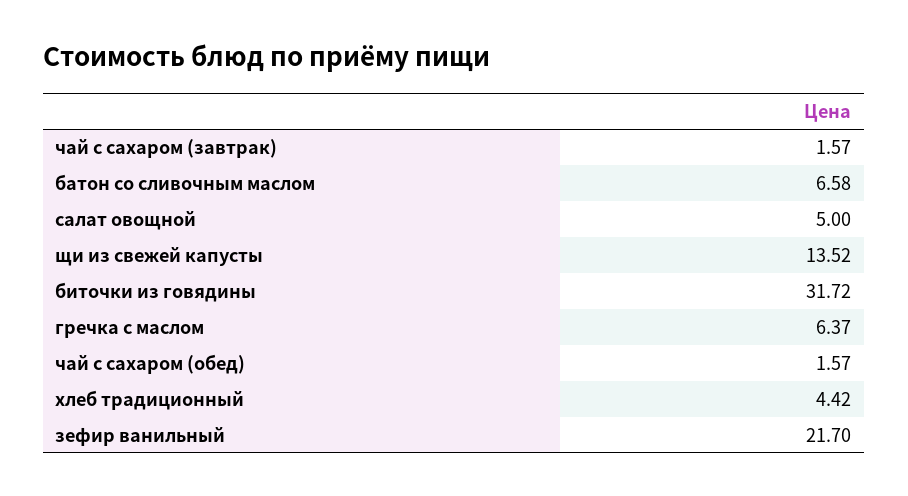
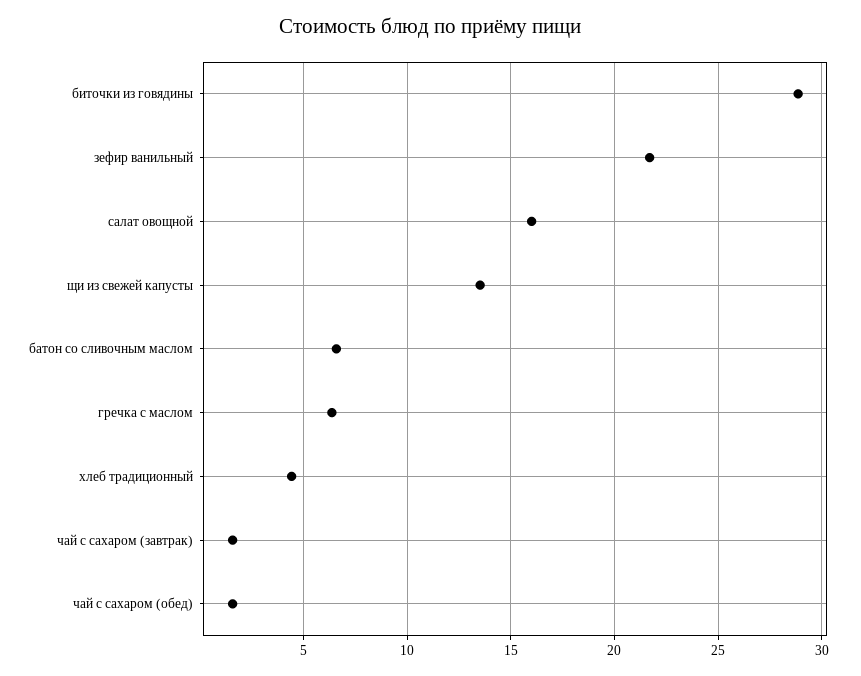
салат овощной: 5 -> 16
биточки из говядины: 31.72 -> 29

